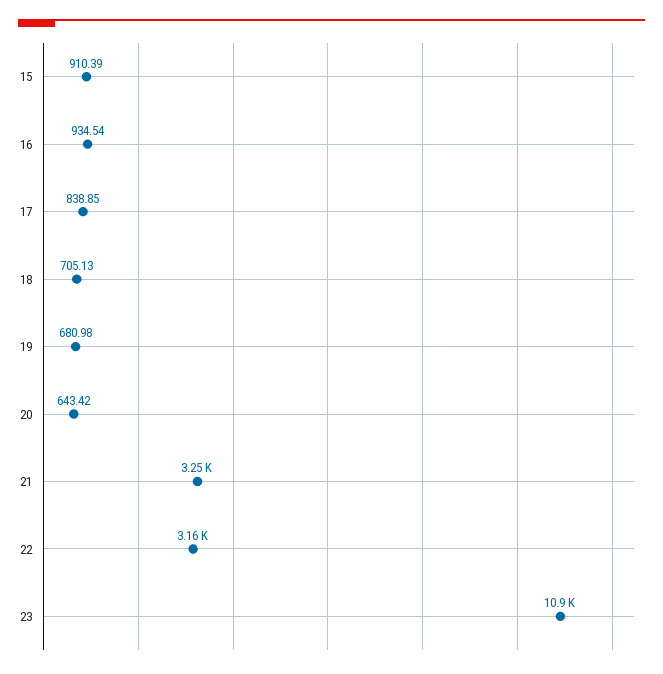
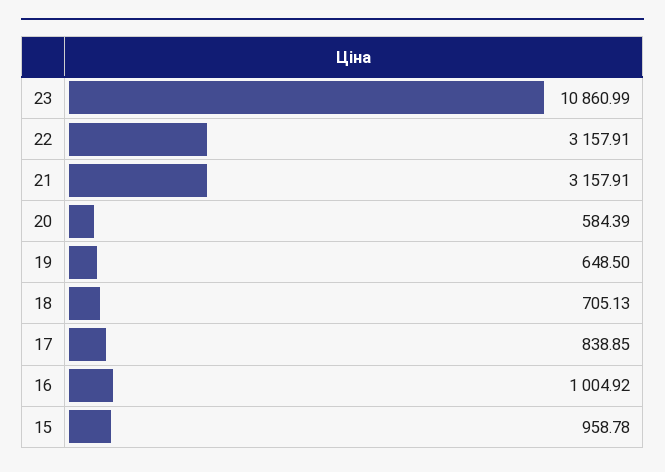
15: 910.39 -> 958.78
16: 934.54 -> 1004.92
19: 680.98 -> 648.5
20: 643.42 -> 584.39
21: 3250 -> 3157.91

